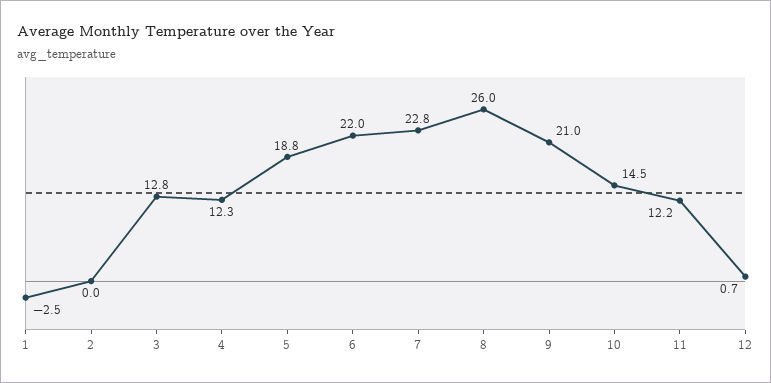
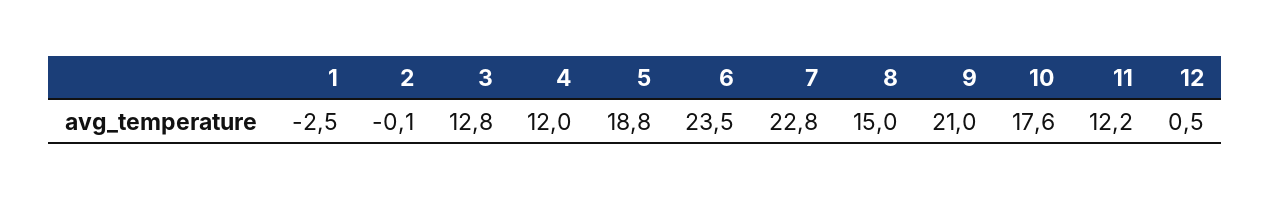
2: 0 -> -0.1
4: 12.3 -> 12
6: 22 -> 23.5
8: 26 -> 15
10: 14.5 -> 17.6
12: 0.7 -> 0.5

